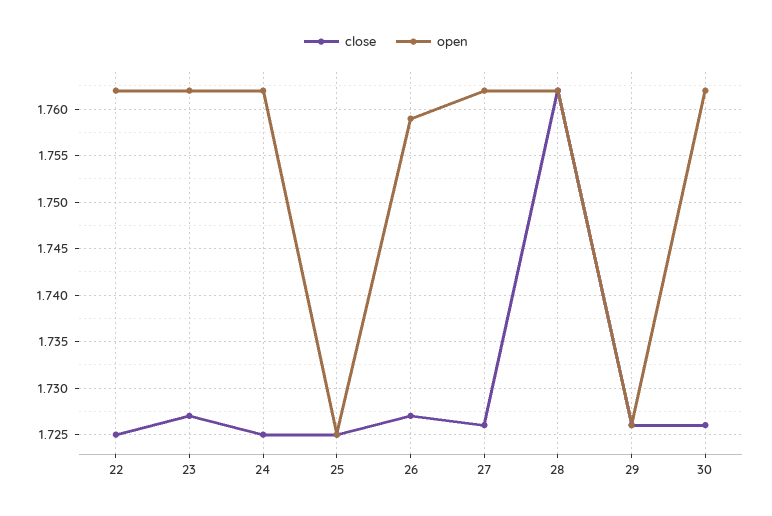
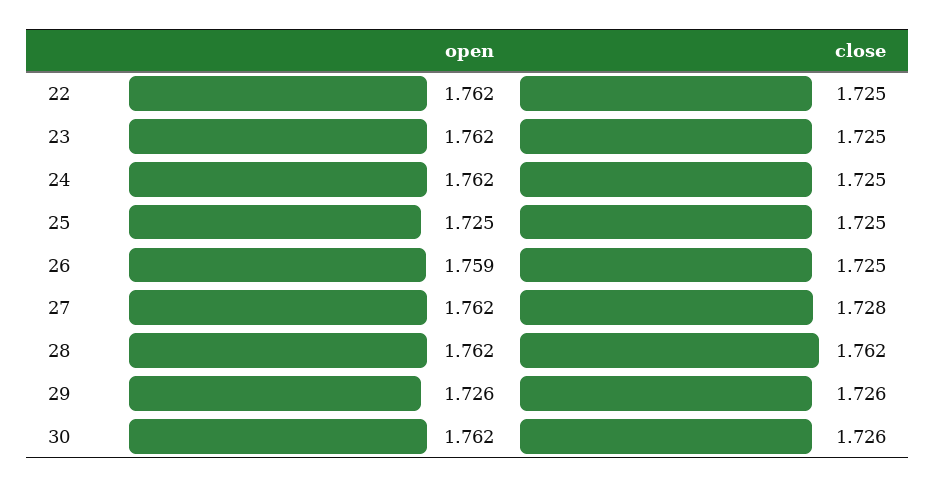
close, 23: 1.727 -> 1.725
close, 26: 1.727 -> 1.725
close, 27: 1.726 -> 1.728

